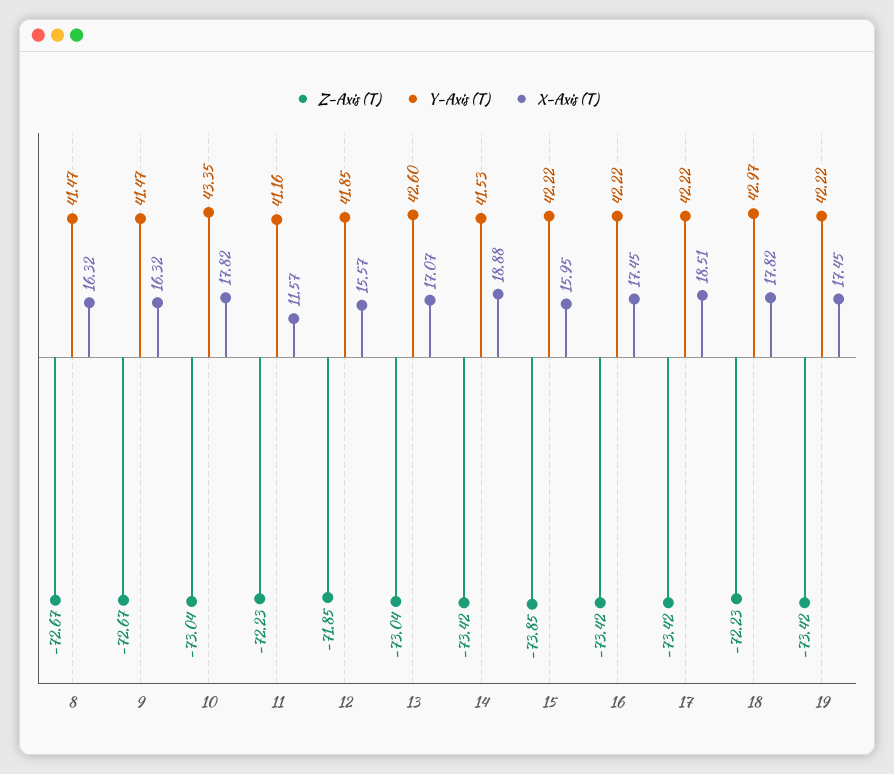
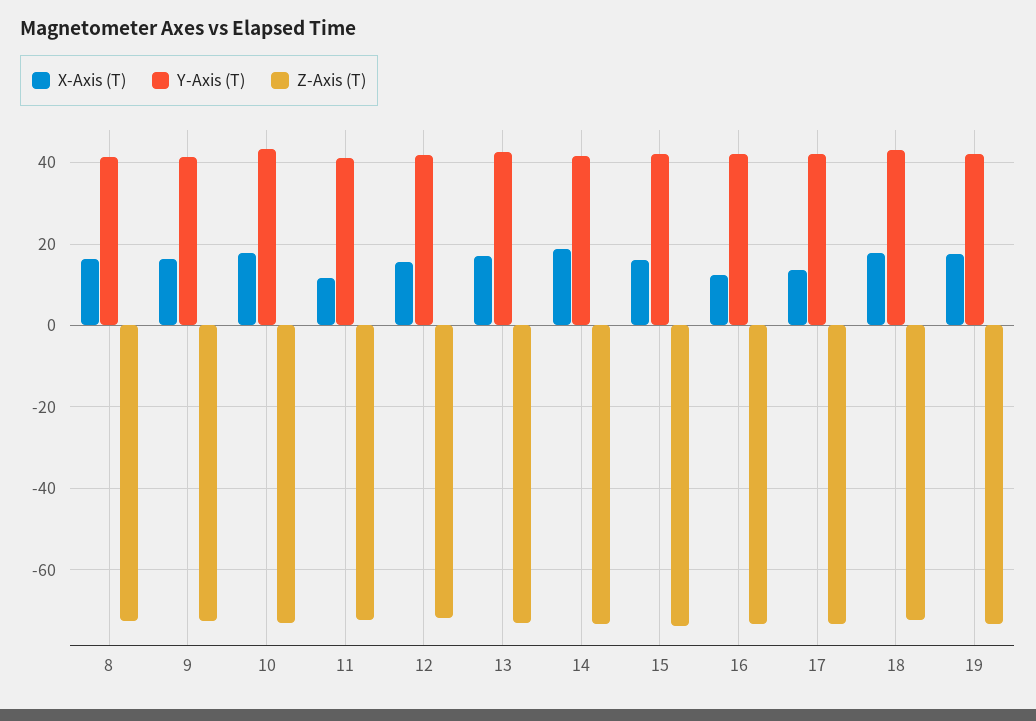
X-Axis (T), 16: 17.45 -> 12
X-Axis (T), 17: 18.51 -> 14

